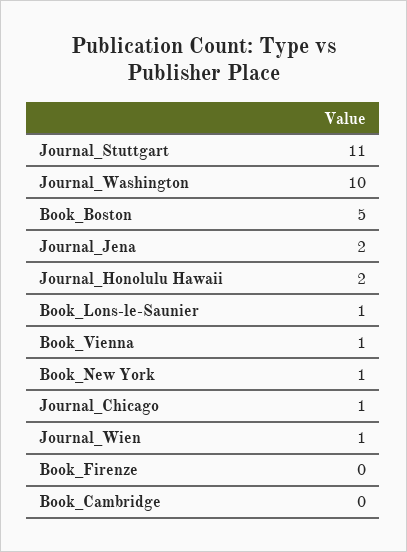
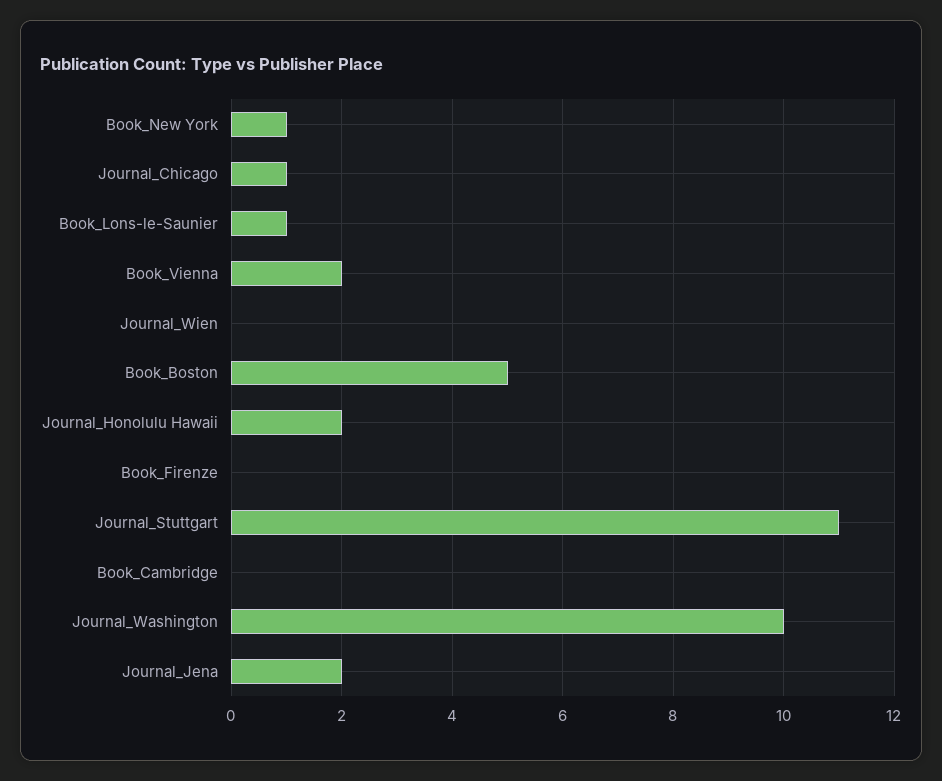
Book_Vienna: 1 -> 2
Journal_Wien: 1 -> 0

